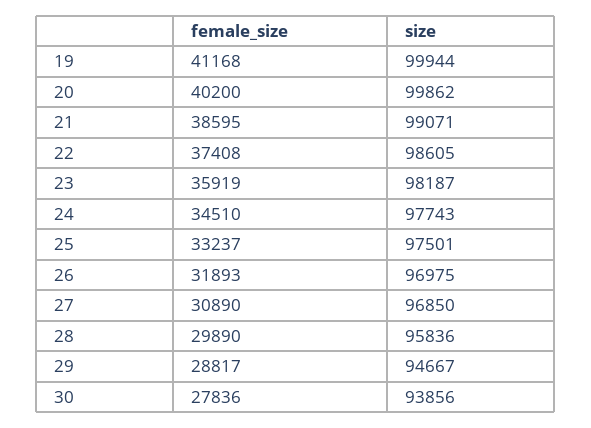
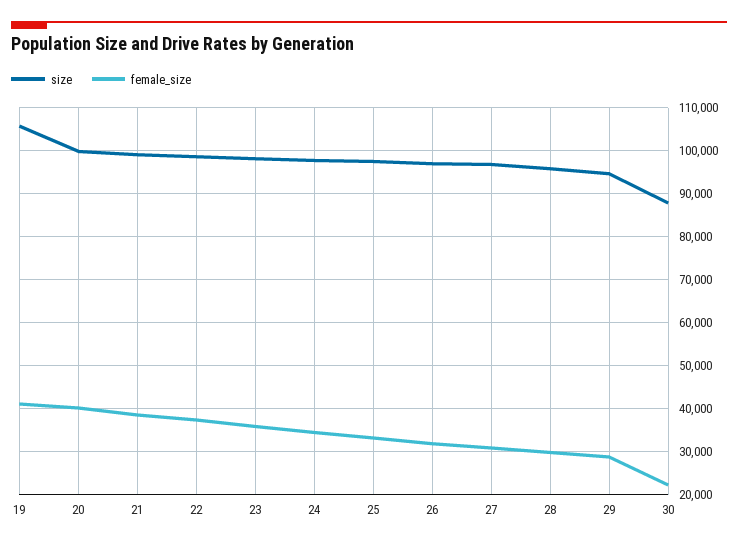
size, 19: 99944 -> 106000
female_size, 30: 27836 -> 22000
size, 30: 93856 -> 88000

